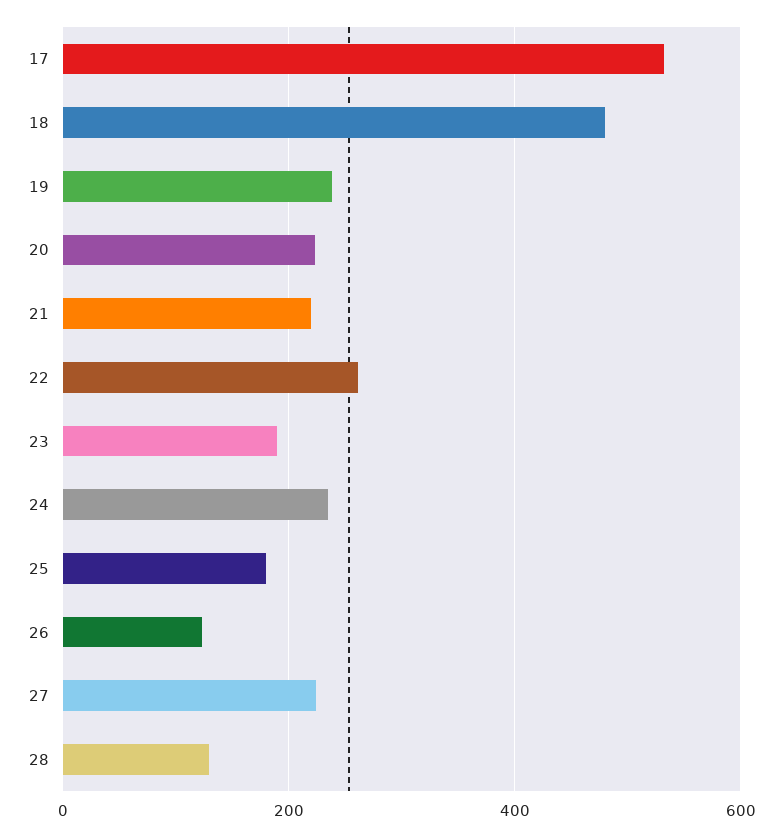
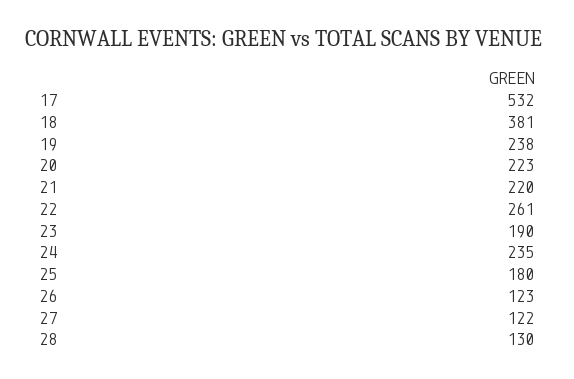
18: 480 -> 381
27: 220 -> 122

